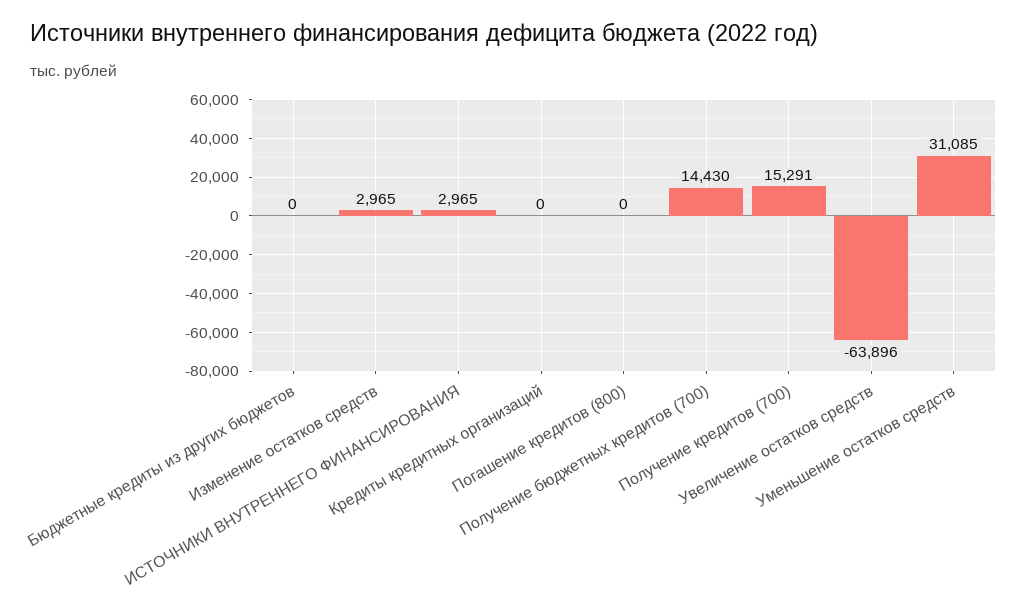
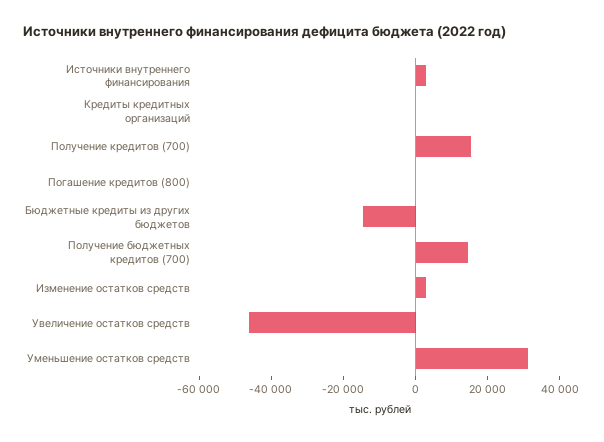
Бюджетные кредиты из других бюджетов: 0 -> -15000
Увеличение остатков средств: -63896 -> -45000

